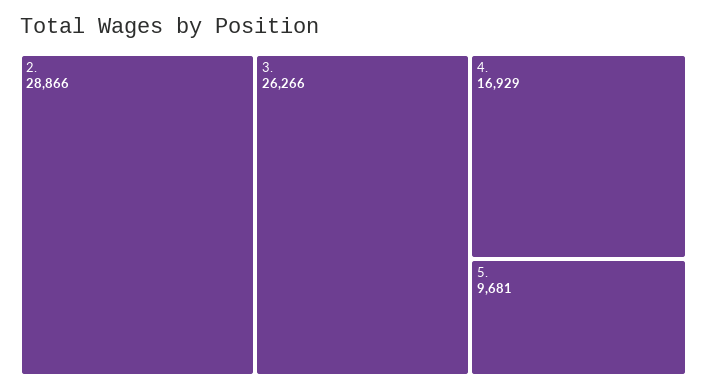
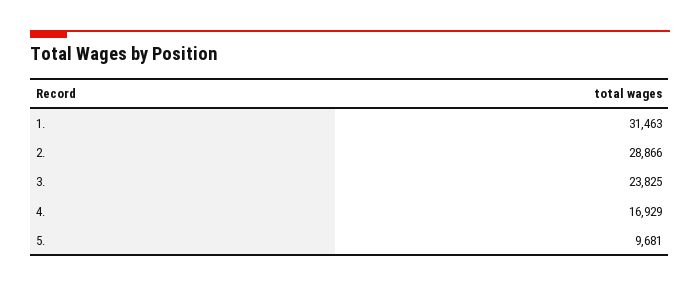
3.: 26266 -> 23825
1.: none -> 31463

